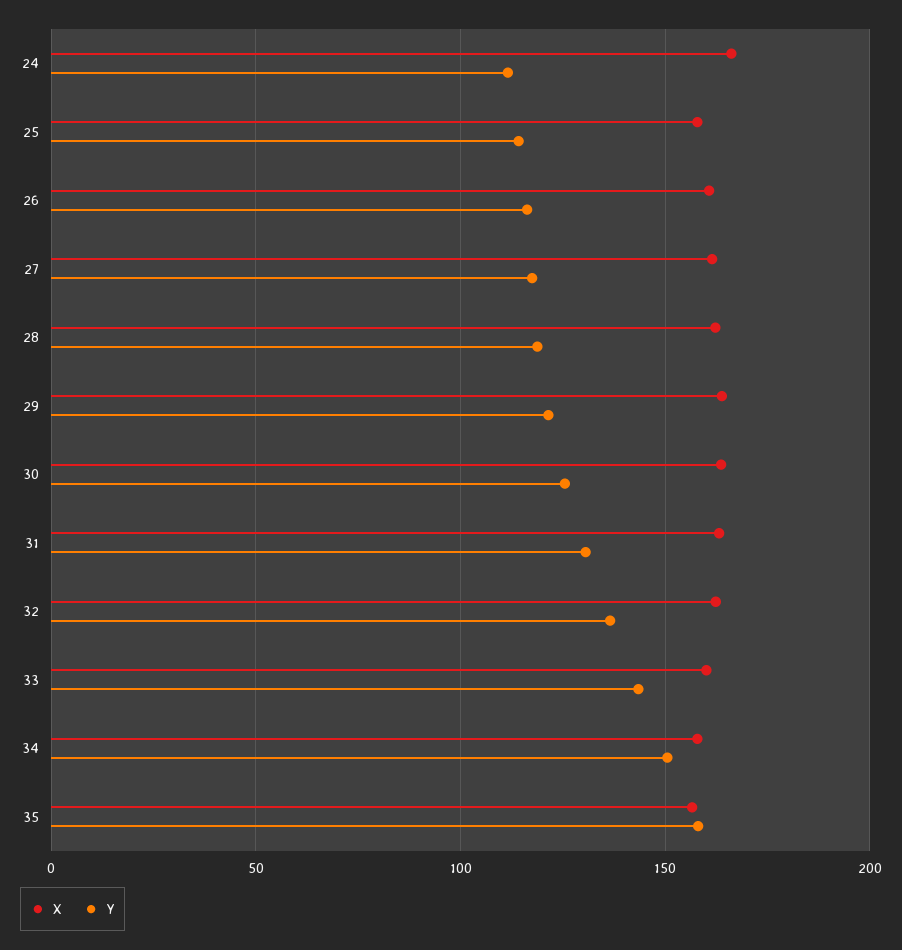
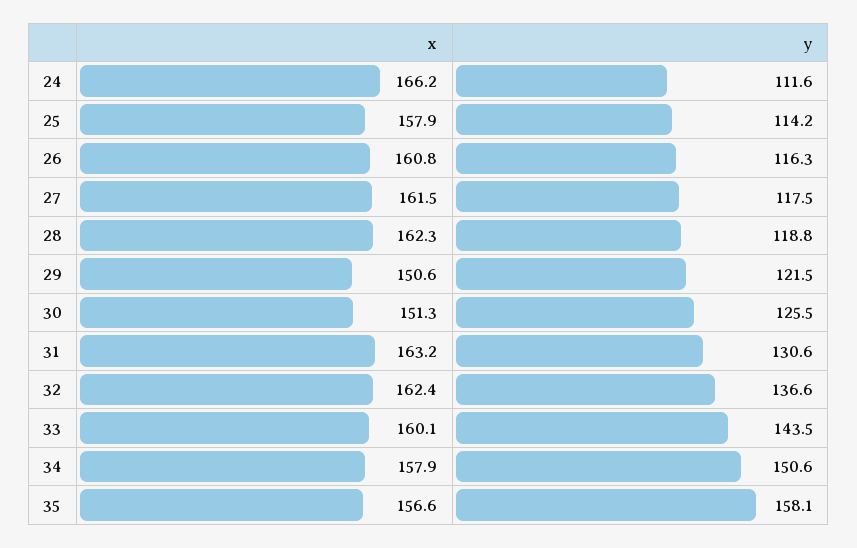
X, 29: 165 -> 150.6
X, 30: 165 -> 151.3

